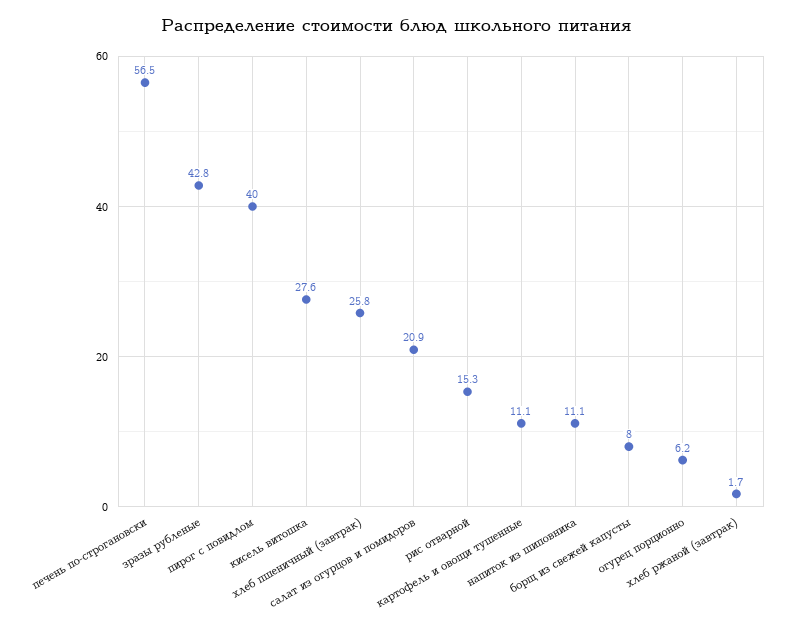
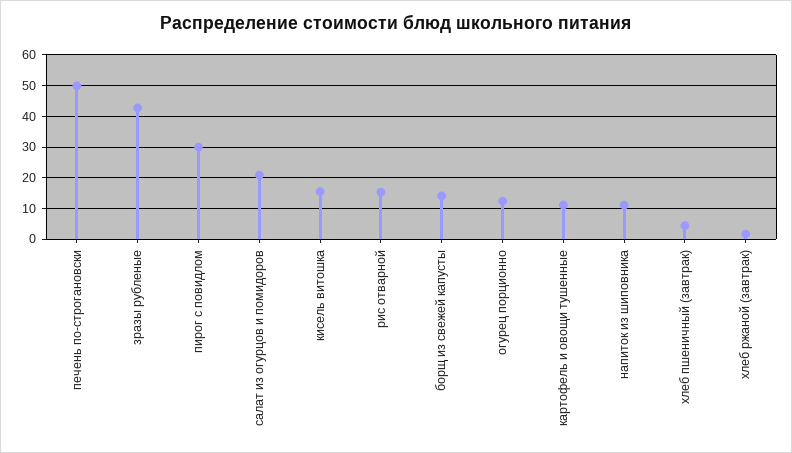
печень по-строгановски: 56.5 -> 50
пирог с повидлом: 40 -> 30
кисель витошка: 27.6 -> 16
хлеб пшеничный (завтрак): 25.8 -> 4
борщ из свежей капусты: 8 -> 14
огурец порционно: 6.2 -> 12

